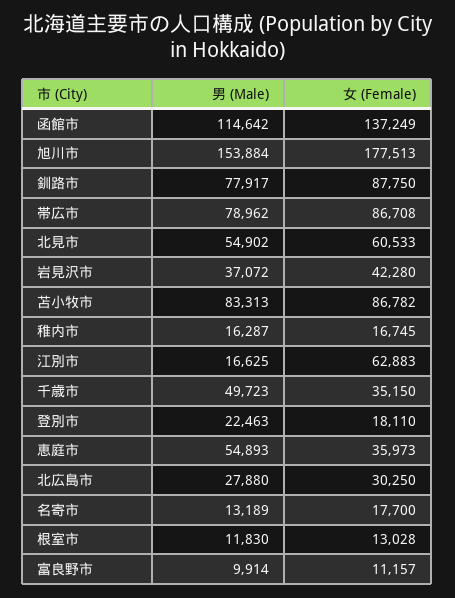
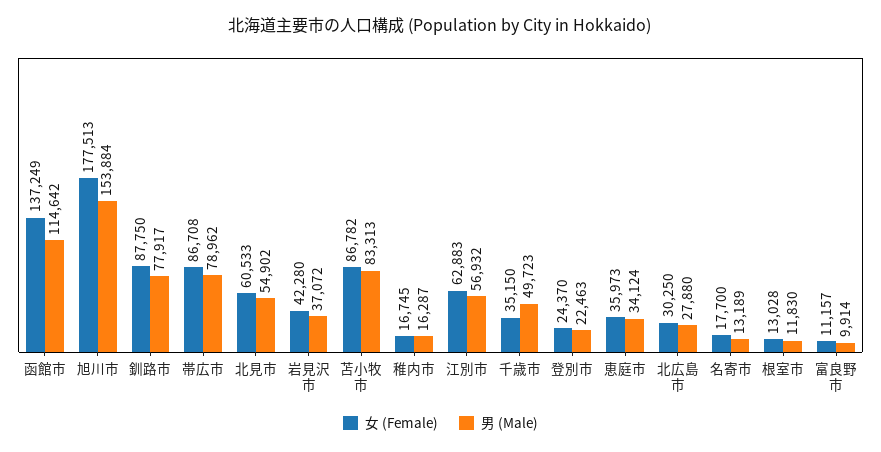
男 (Male), 江別市: 16625 -> 56932
女 (Female), 登別市: 18110 -> 24370
男 (Male), 恵庭市: 54893 -> 34124

